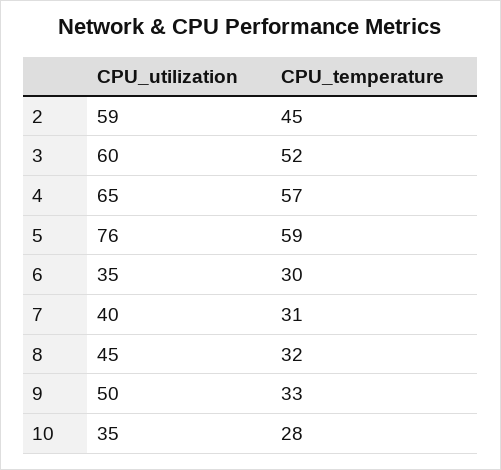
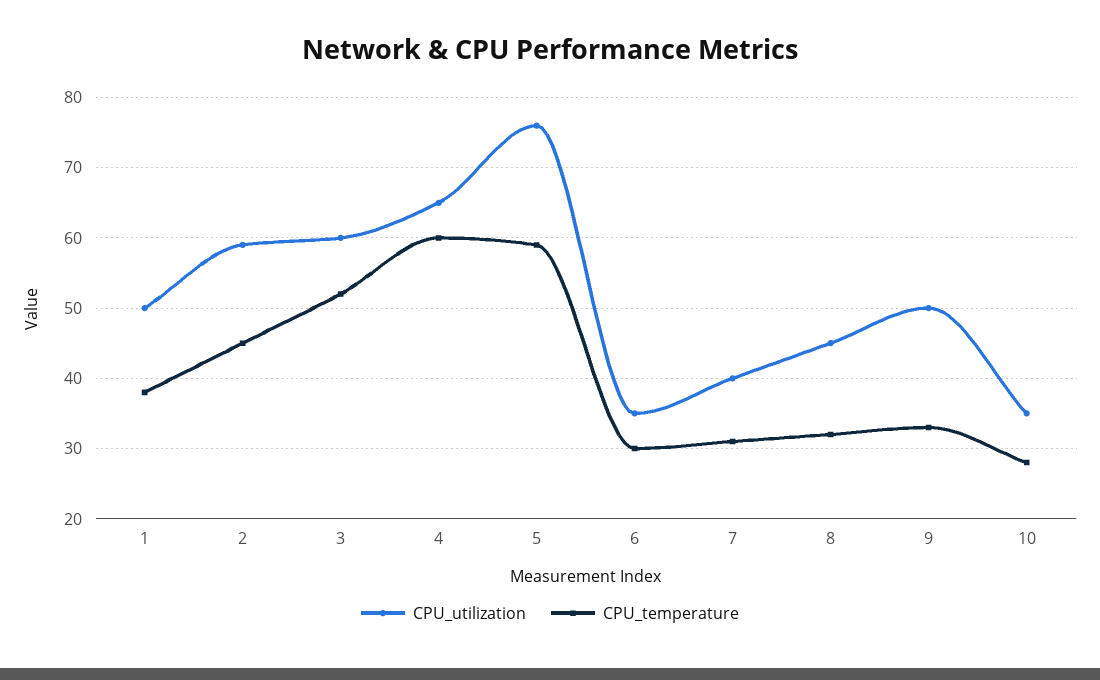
CPU_temperature, 4: 57 -> 60
CPU_utilization, 1: none -> 50
CPU_temperature, 1: none -> 38

